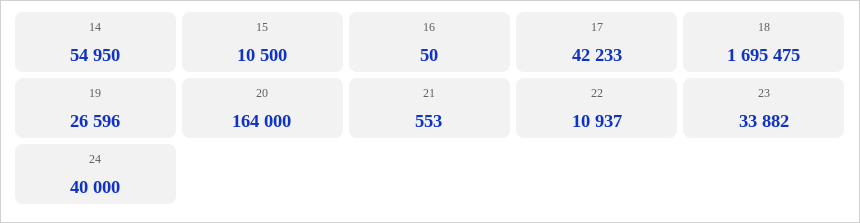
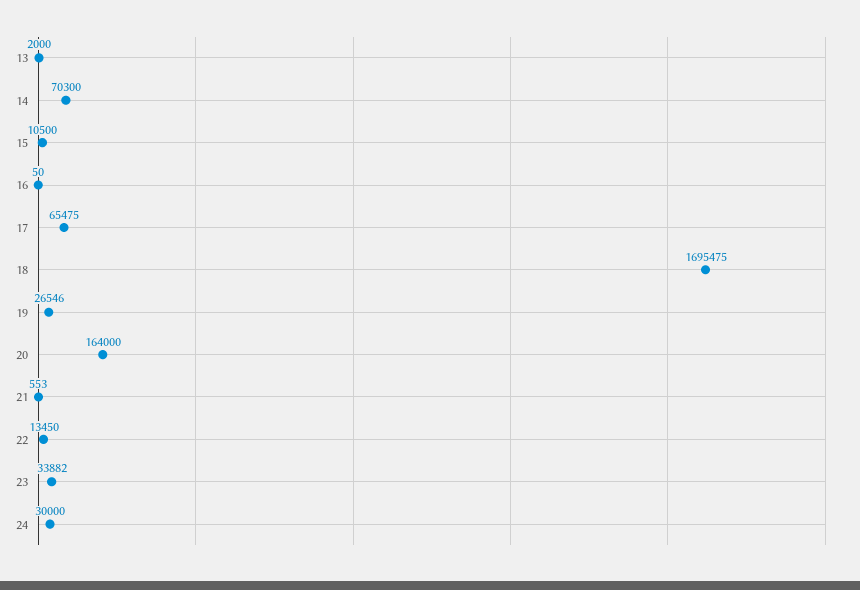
14: 54950 -> 70300
17: 42233 -> 65475
19: 26596 -> 26546
22: 10937 -> 13450
24: 40000 -> 30000
13: none -> 2000

